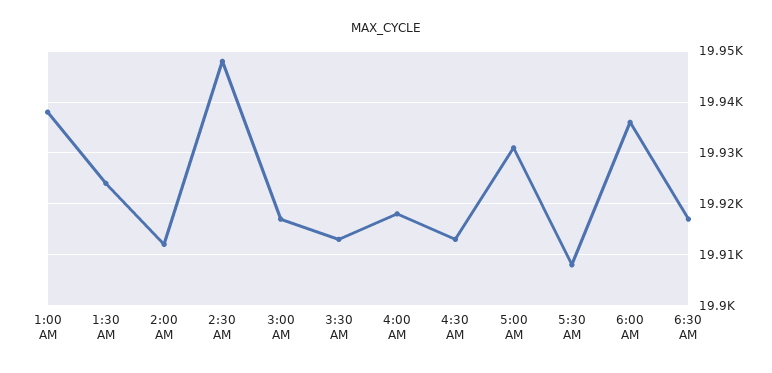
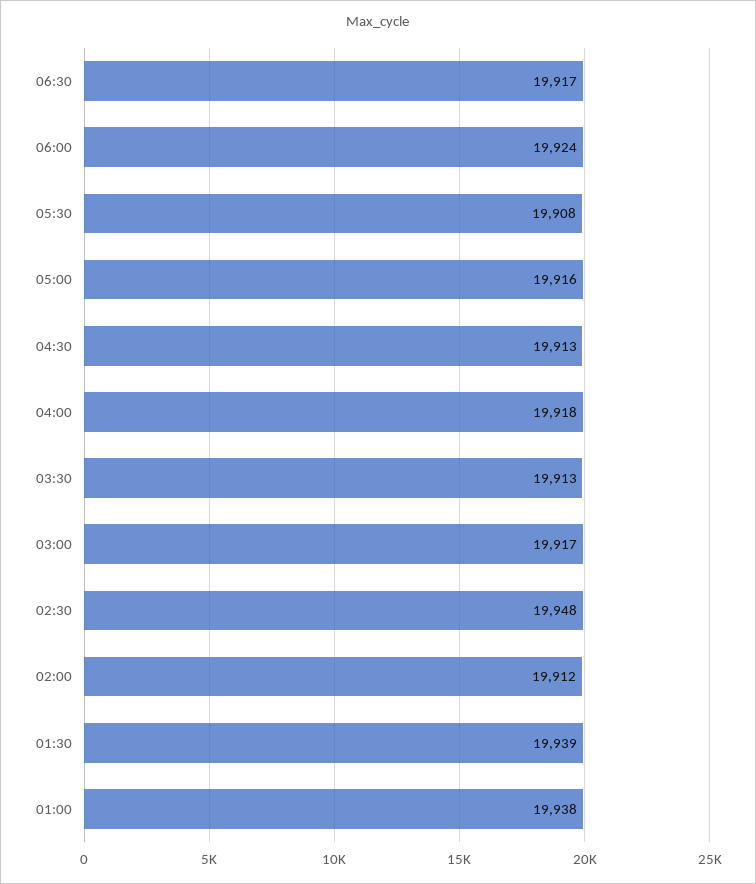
1:30 AM: 19925 -> 19939
5:00 AM: 19930 -> 19916
6:00 AM: 19935 -> 19924

